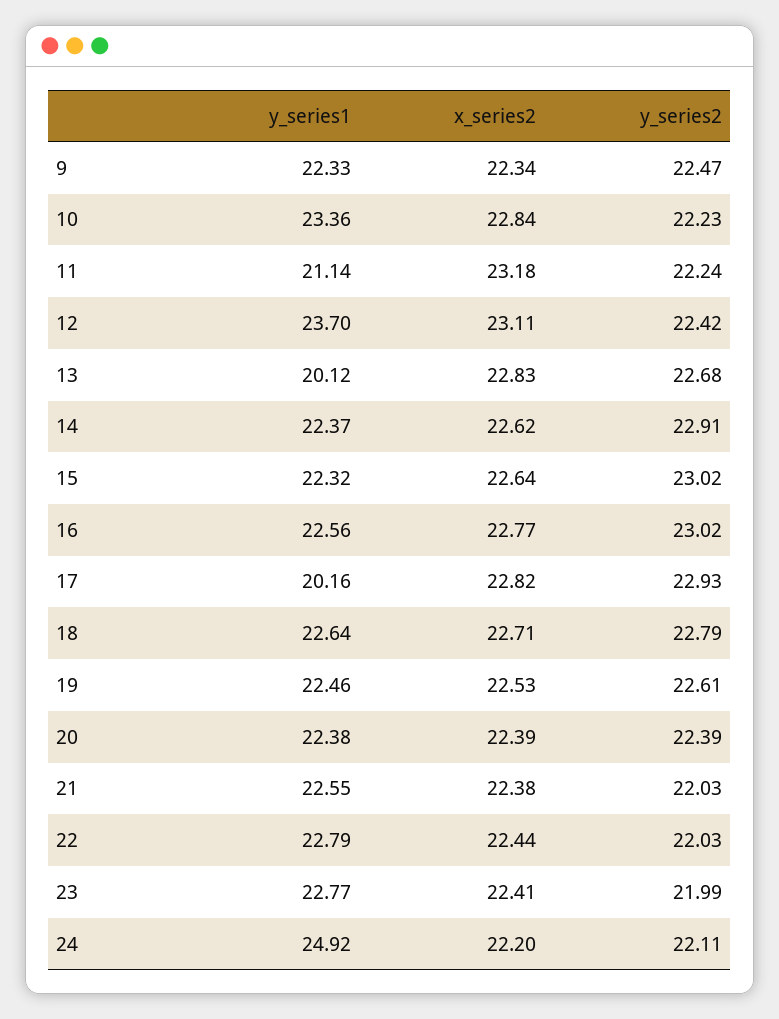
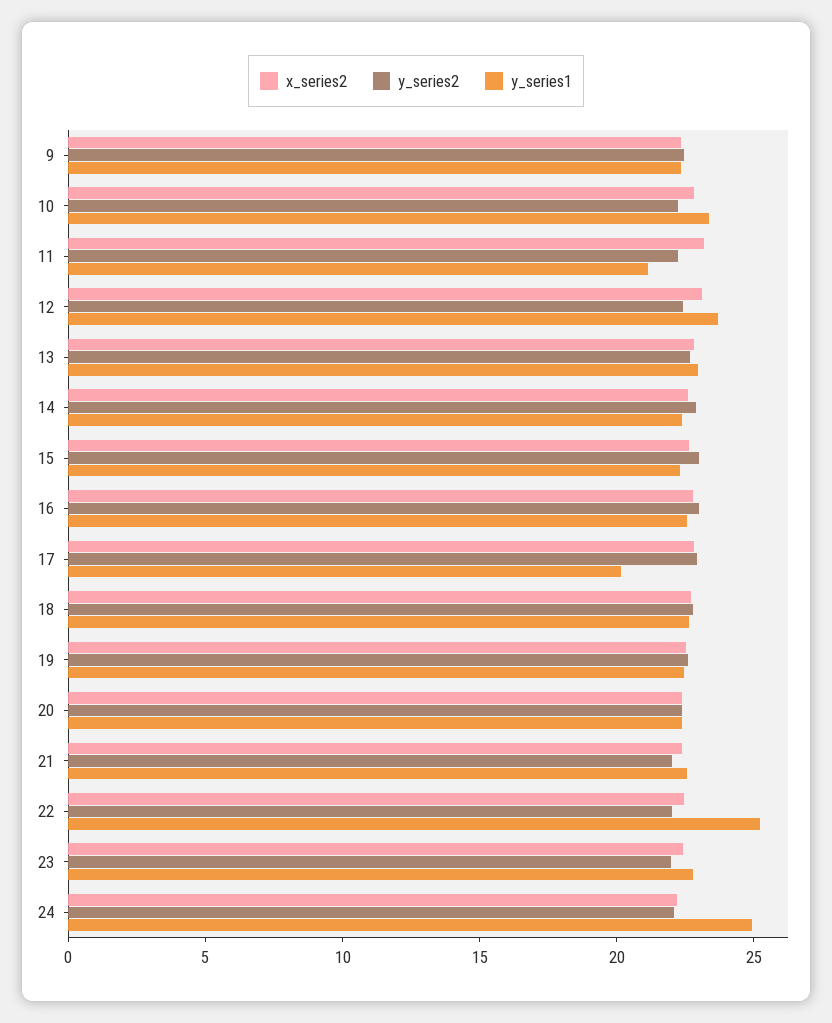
y_series1, 13: 20.12 -> 23
y_series1, 22: 22.79 -> 25

